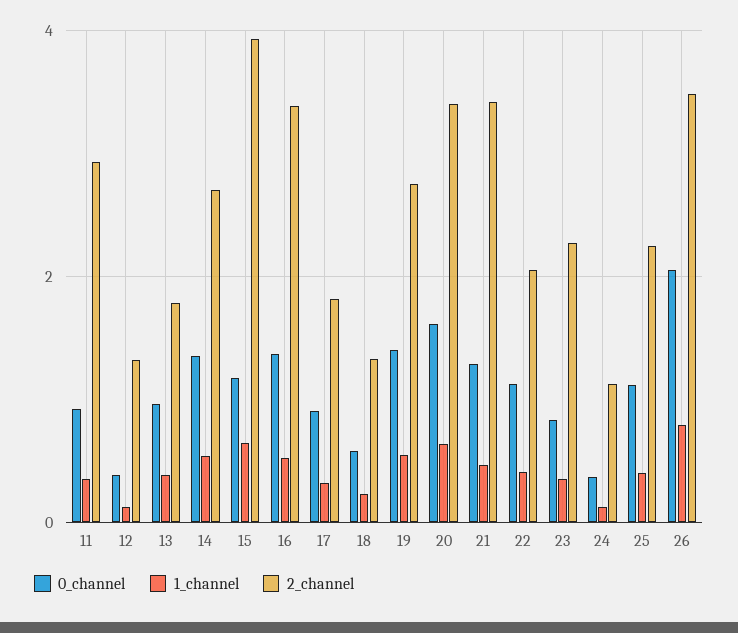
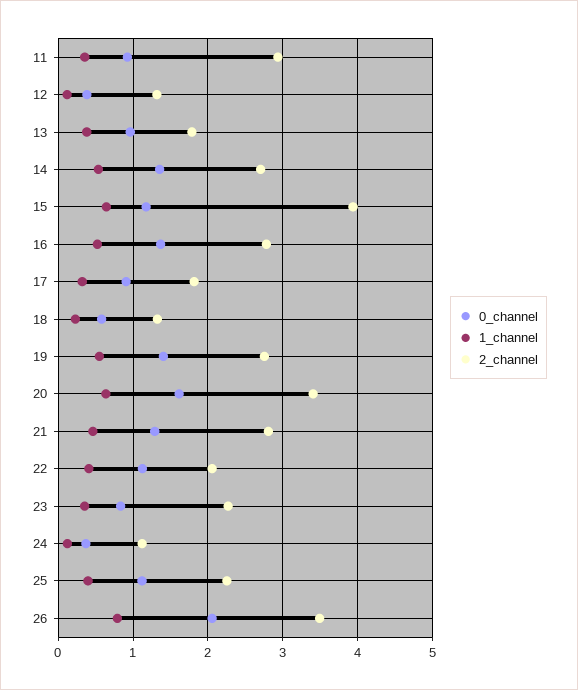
2_channel, 16: 3.4 -> 2.8
2_channel, 21: 3.4 -> 2.8

